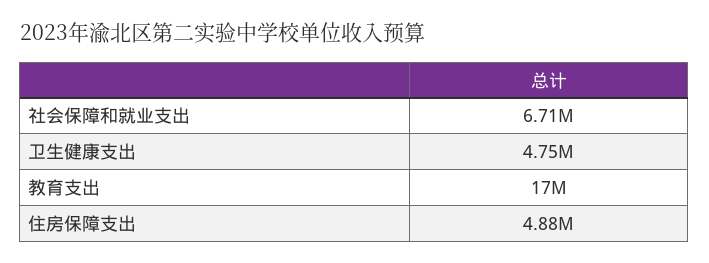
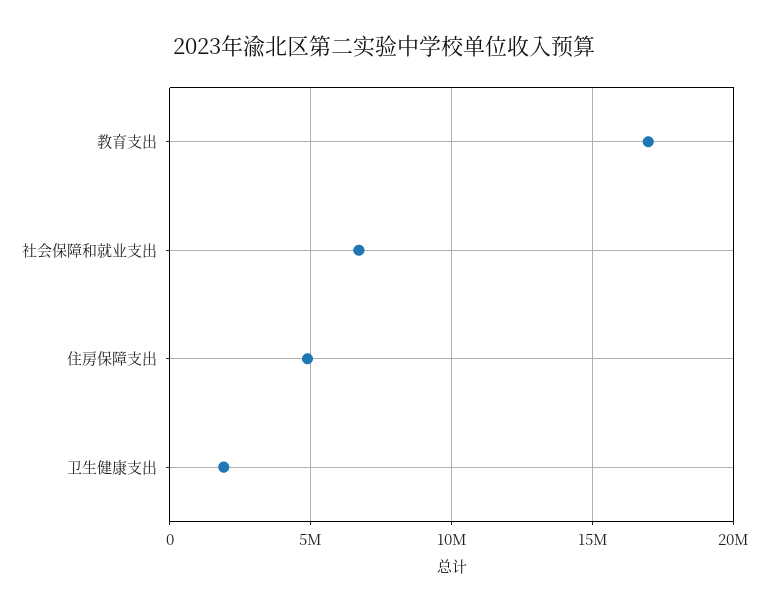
卫生健康支出: 4750000 -> 2000000

